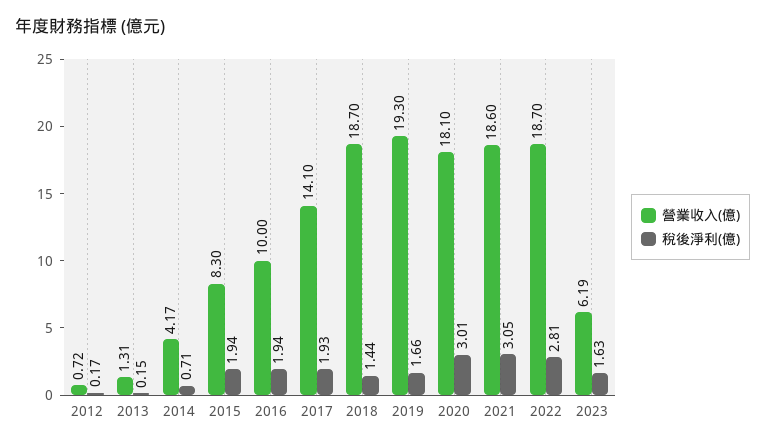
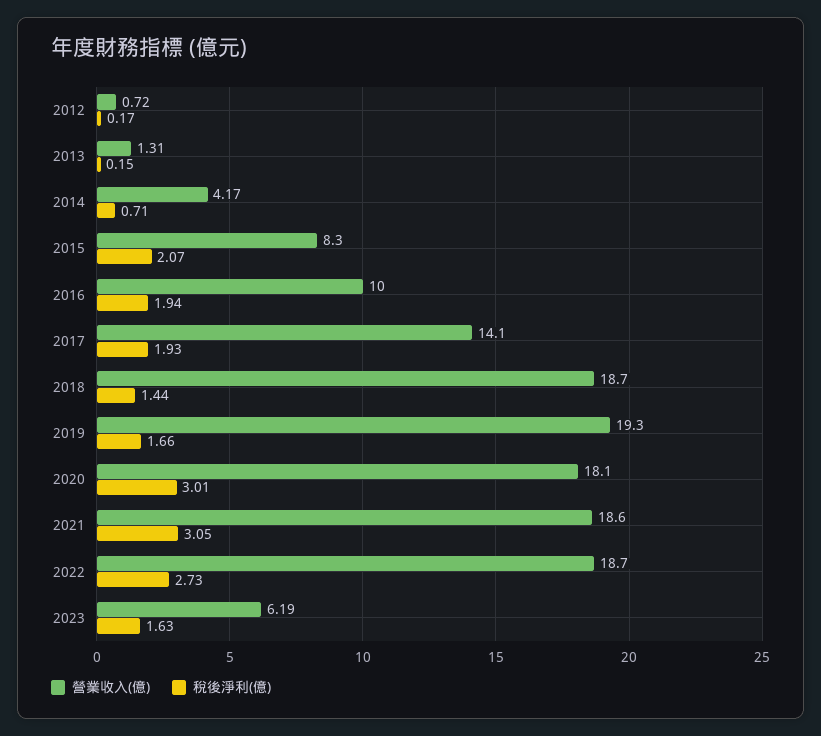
稅後淨利(億), 2015: 1.94 -> 2.07
稅後淨利(億), 2022: 2.81 -> 2.73

